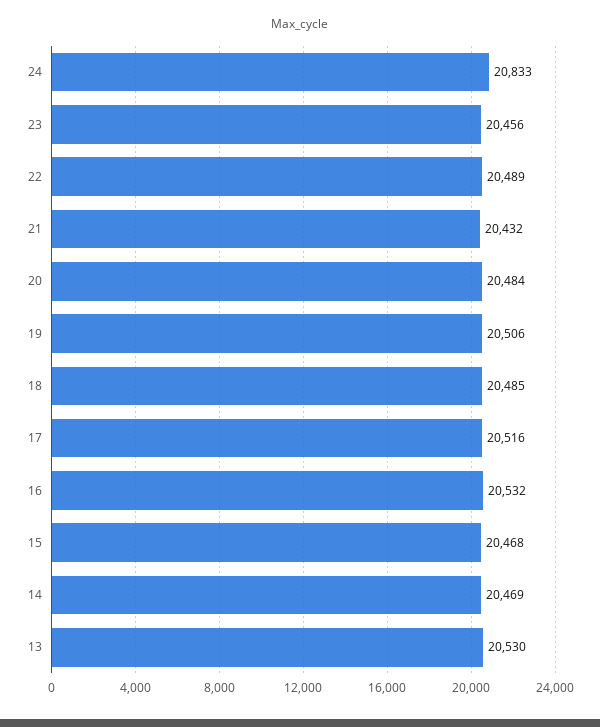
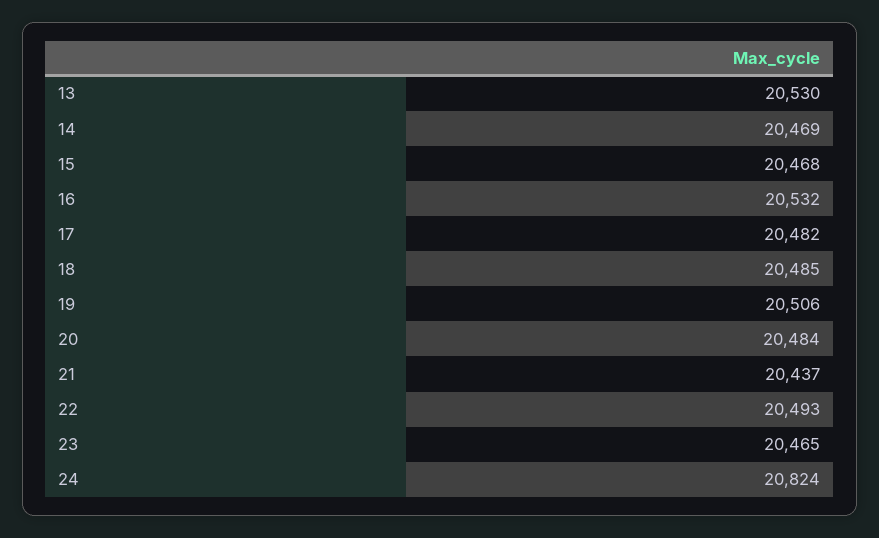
24: 20833 -> 20824
23: 20456 -> 20465
22: 20489 -> 20493
21: 20432 -> 20437
17: 20516 -> 20482

